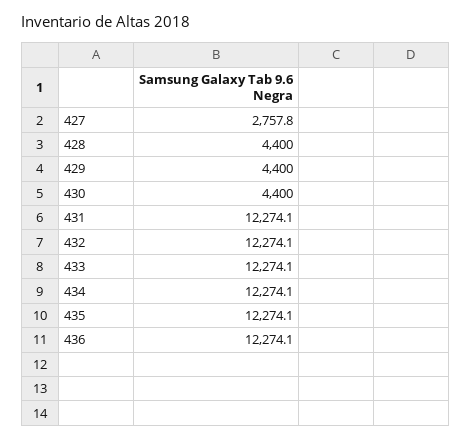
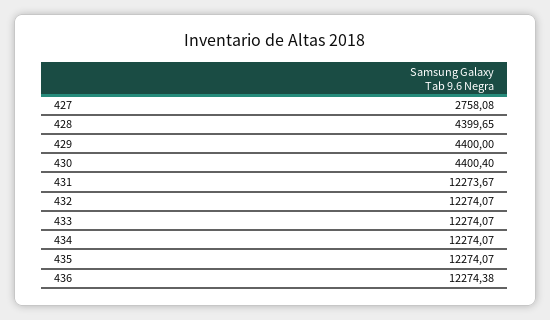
427: 2757.8 -> 2758.08
428: 4400 -> 4399.65
430: 4400 -> 4400.4
431: 12274.1 -> 12273.67
436: 12274.1 -> 12274.38

